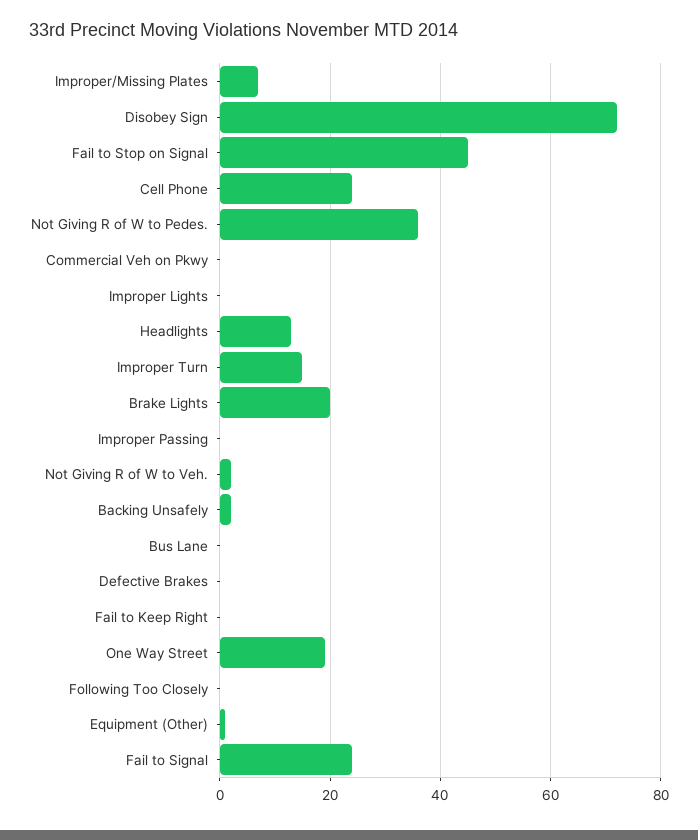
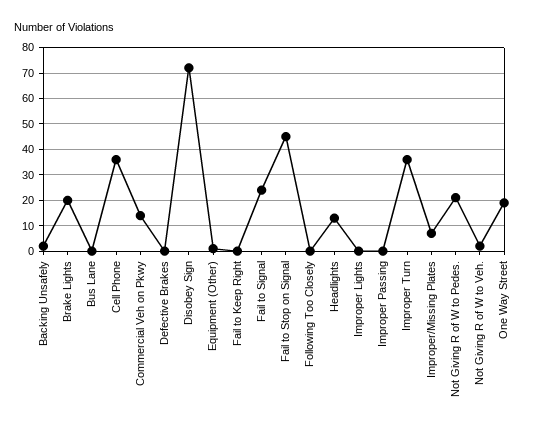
Cell Phone: 25 -> 35
Not Giving R of W to Pedes.: 35 -> 20
Commercial Veh on Pkwy: 0 -> 15
Improper Turn: 15 -> 35

